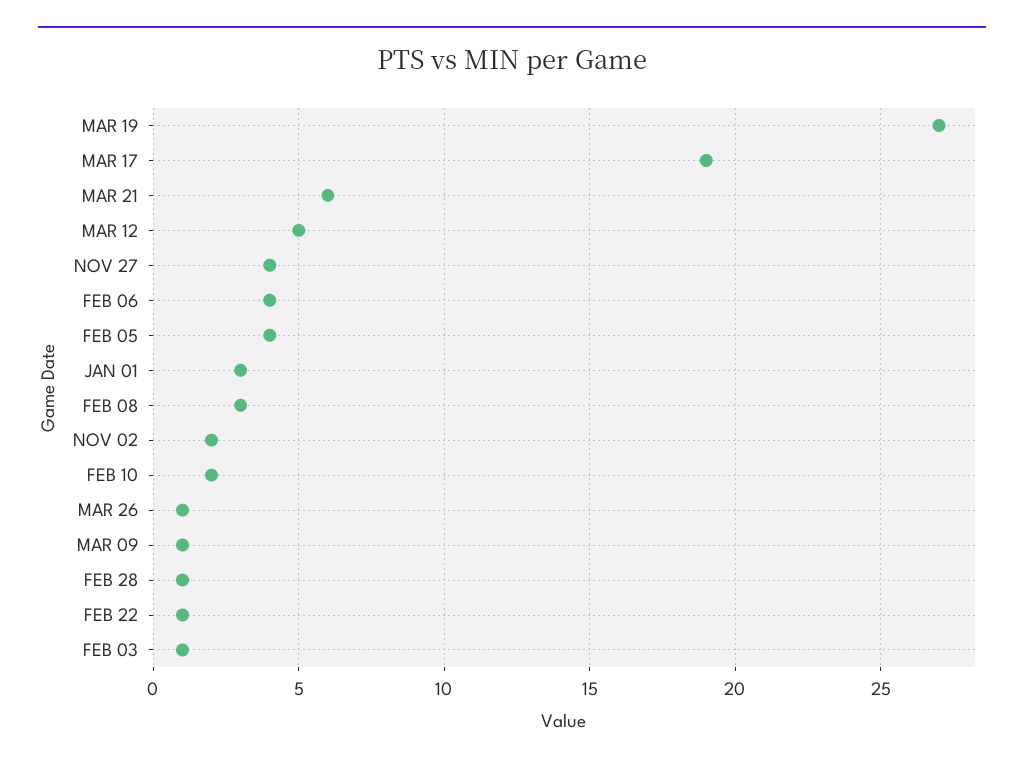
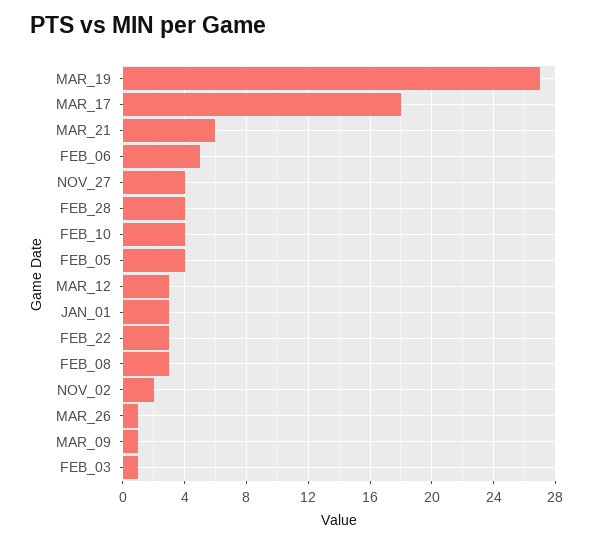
MAR 17: 19 -> 18
MAR 12: 5 -> 3
FEB 06: 4 -> 5
FEB 10: 2 -> 4
FEB 28: 1 -> 4
FEB 22: 1 -> 3

